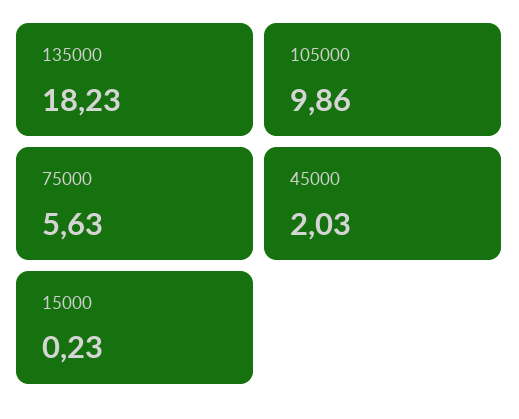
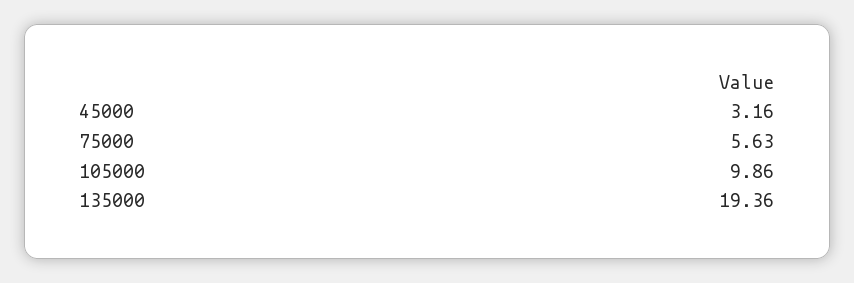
135000: 18.23 -> 19.36
45000: 2.03 -> 3.16
15000: 0.23 -> none

